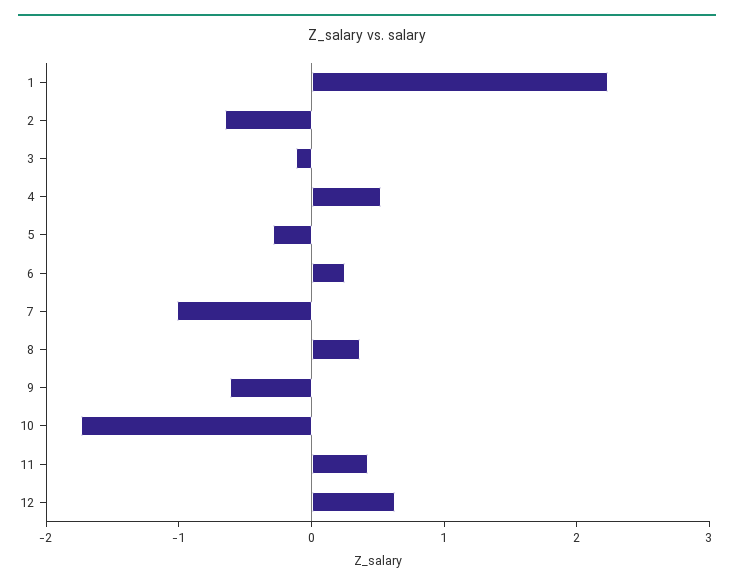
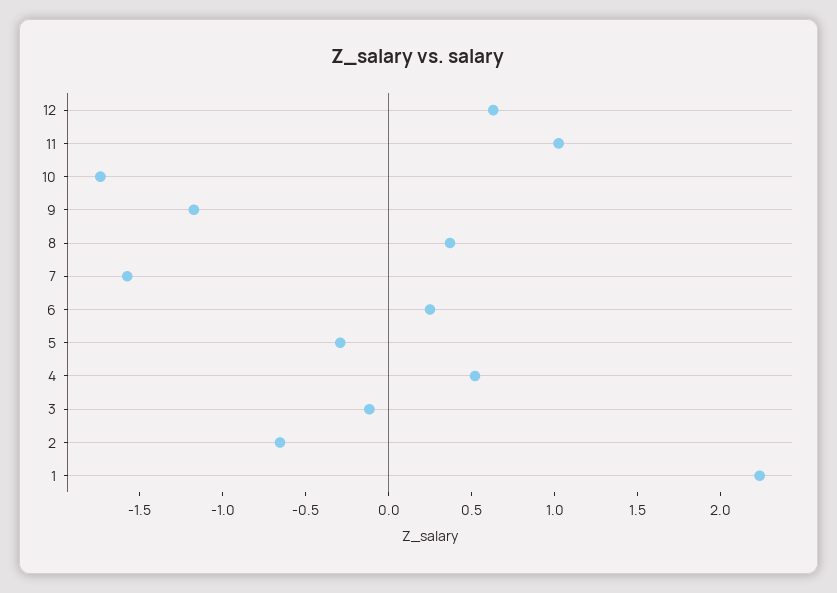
7: -1 -> -1.6
9: -0.6 -> -1.2
11: 0.4 -> 1

